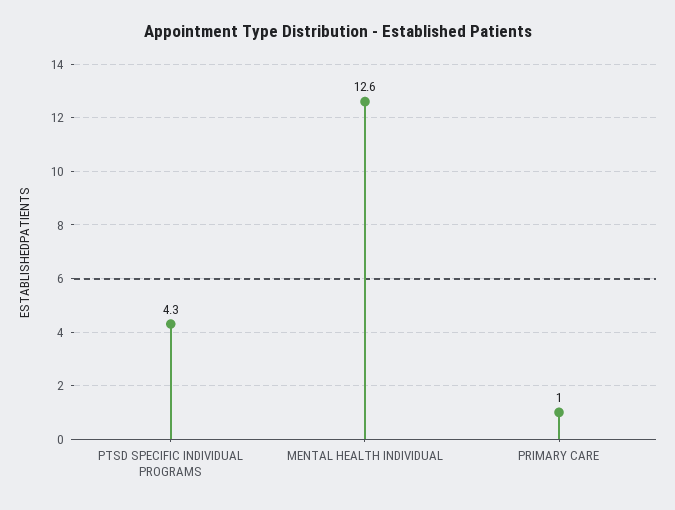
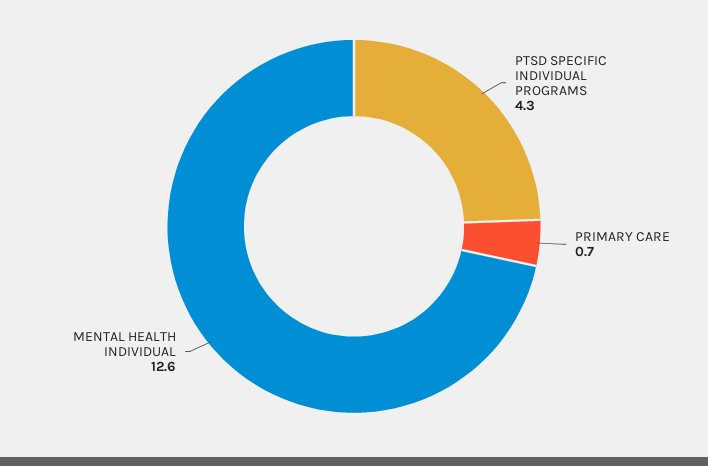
PRIMARY CARE: 1 -> 0.7

